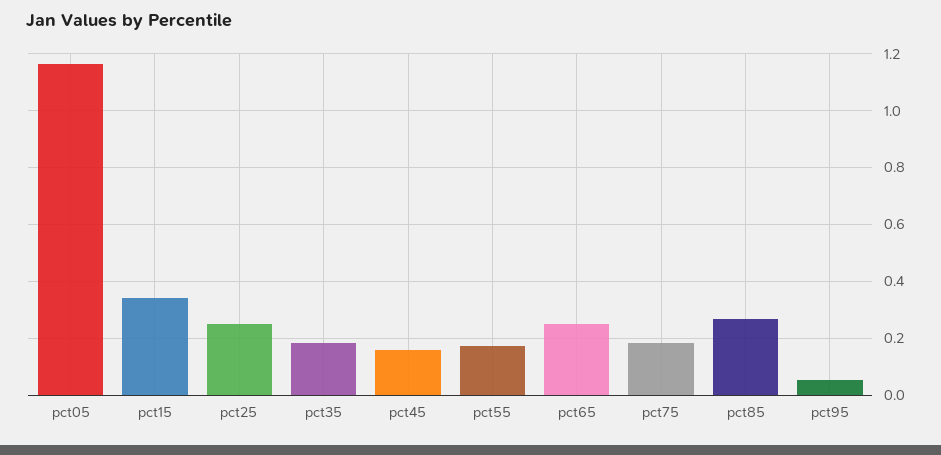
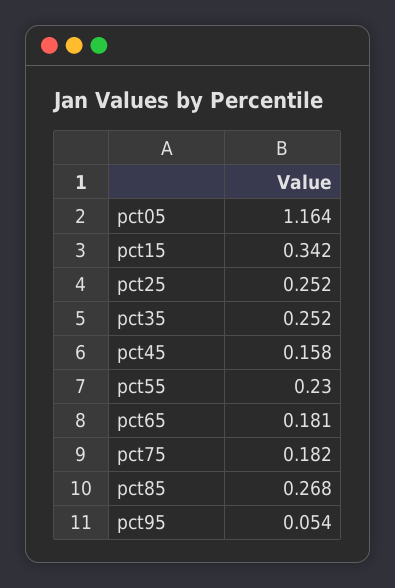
pct35: 0.175 -> 0.252
pct55: 0.175 -> 0.23
pct65: 0.25 -> 0.181

